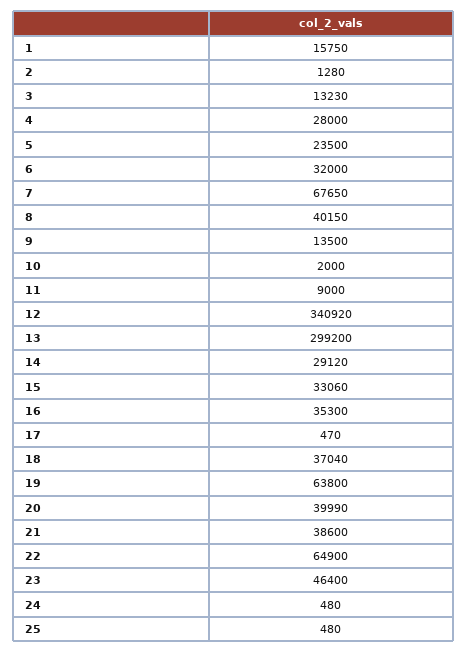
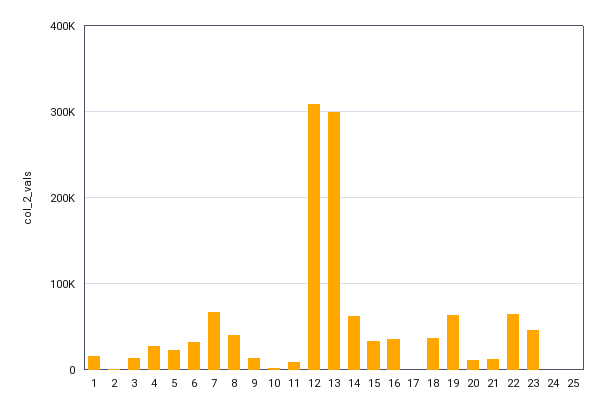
12: 340920 -> 310000
14: 29120 -> 60000
20: 39990 -> 10000
21: 38600 -> 10000

